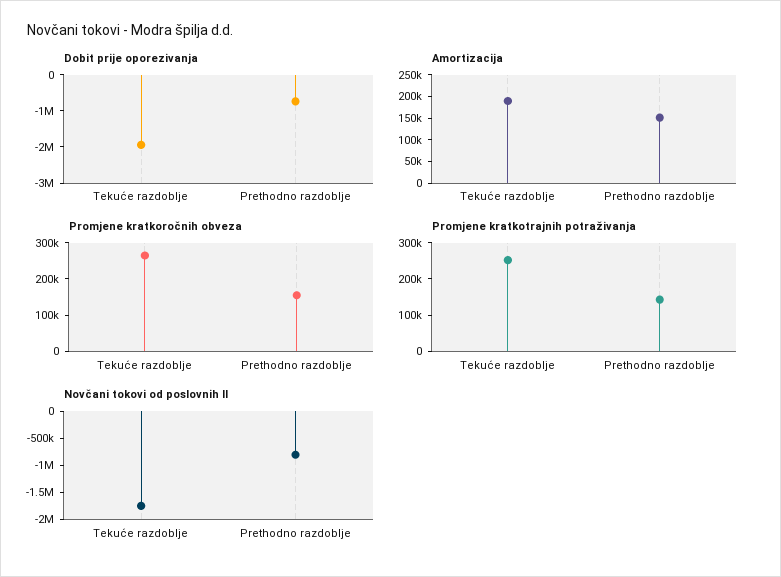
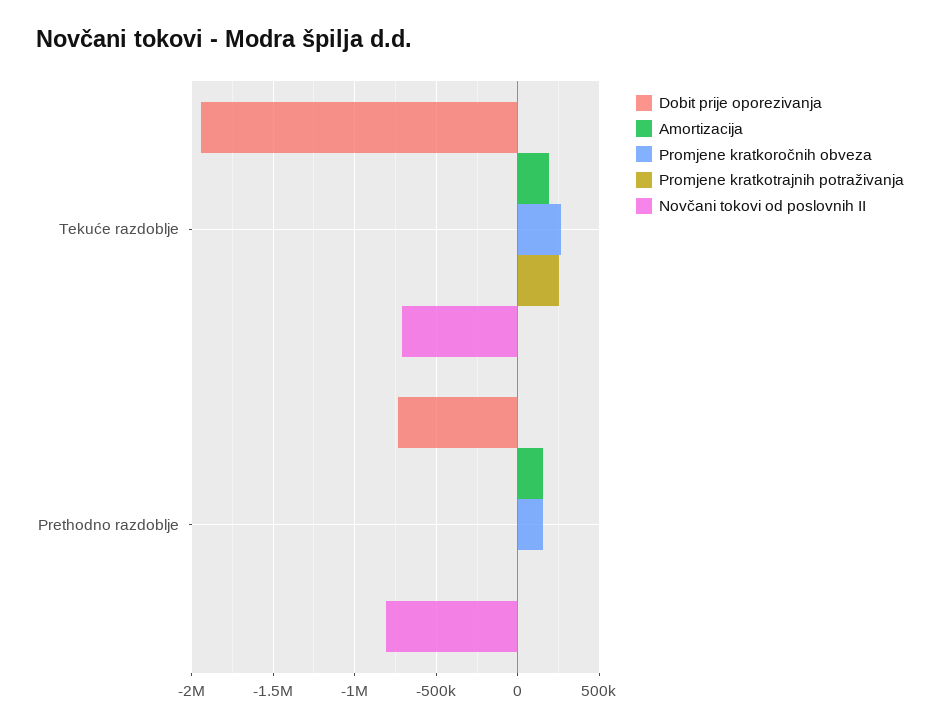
Promjene kratkotrajnih potraživanja, Prethodno razdoblje: 150000 -> 0
Novčani tokovi od poslovnih II, Tekuće razdoblje: -1750000 -> -700000

